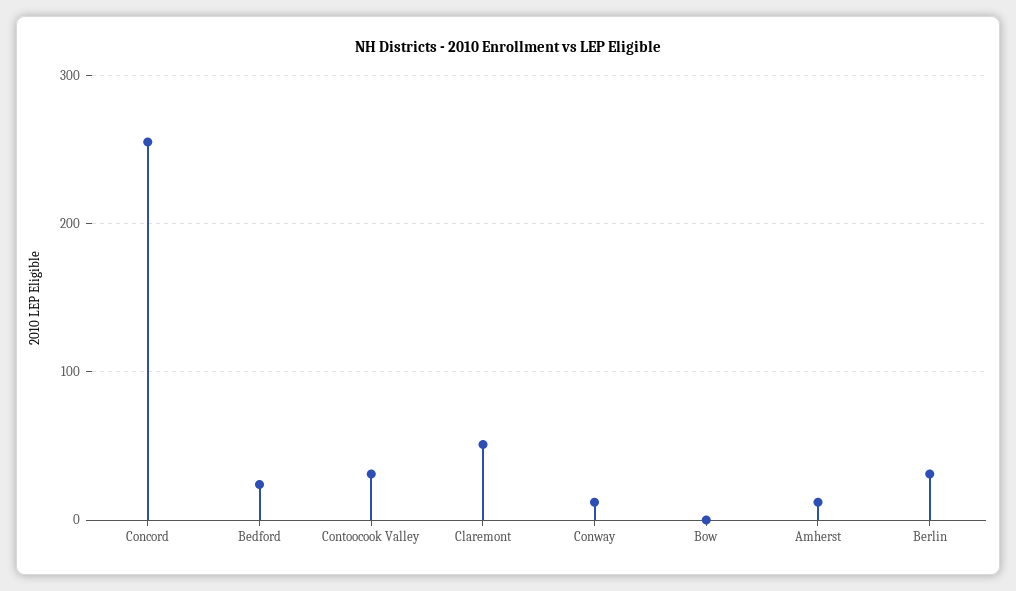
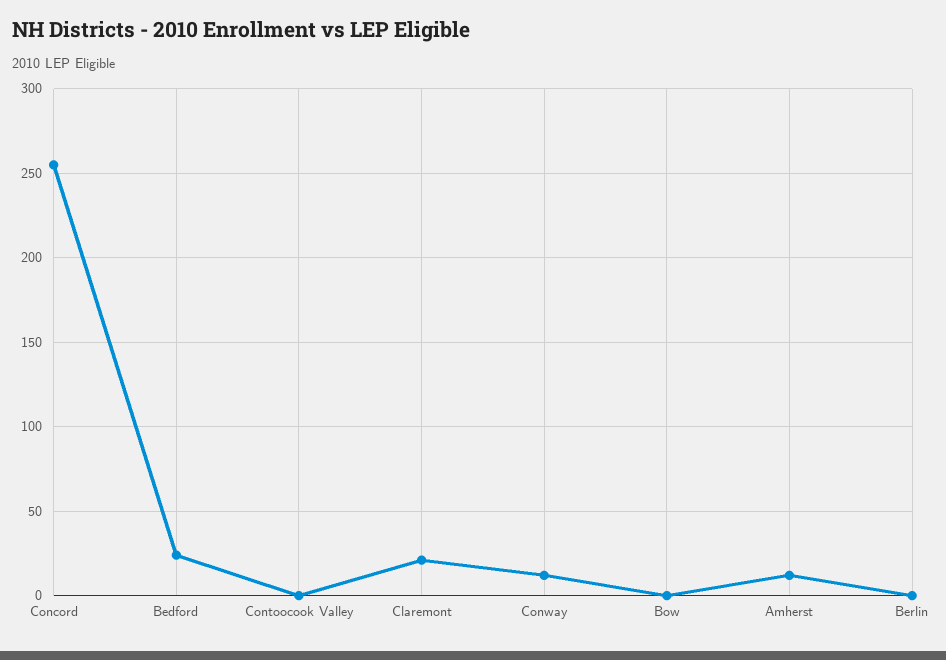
Contoocook Valley: 30 -> 0
Claremont: 50 -> 20
Berlin: 30 -> 0

